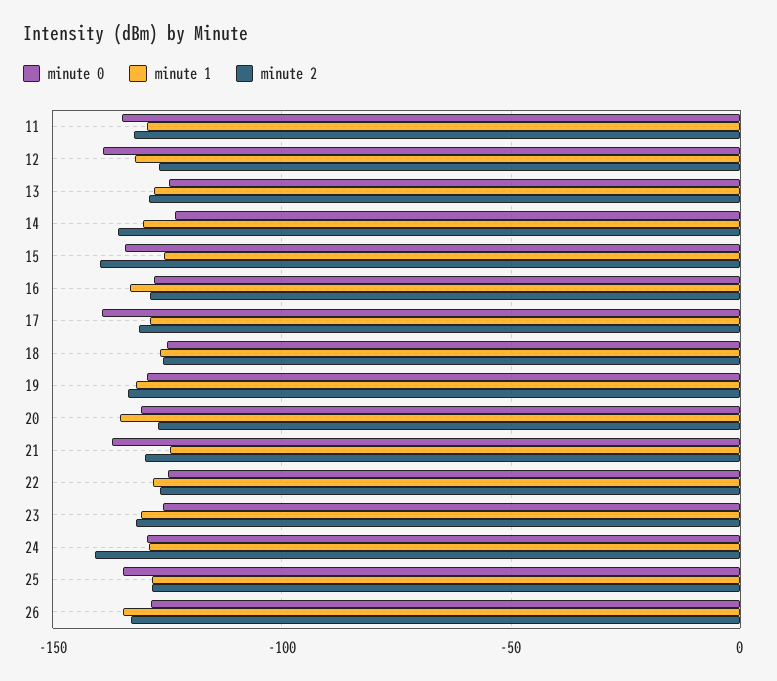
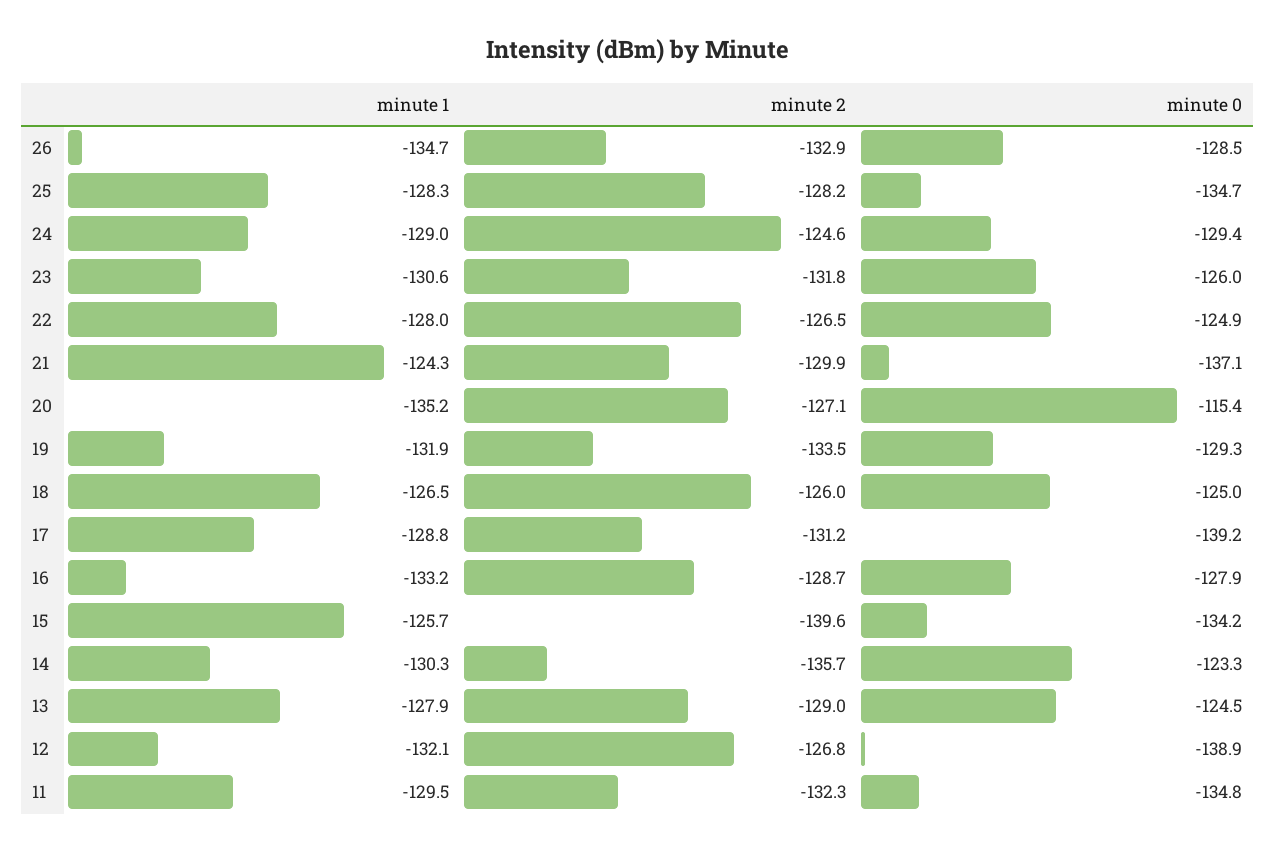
minute 0, 20: -130 -> -115.4
minute 2, 24: -140 -> -124.6

